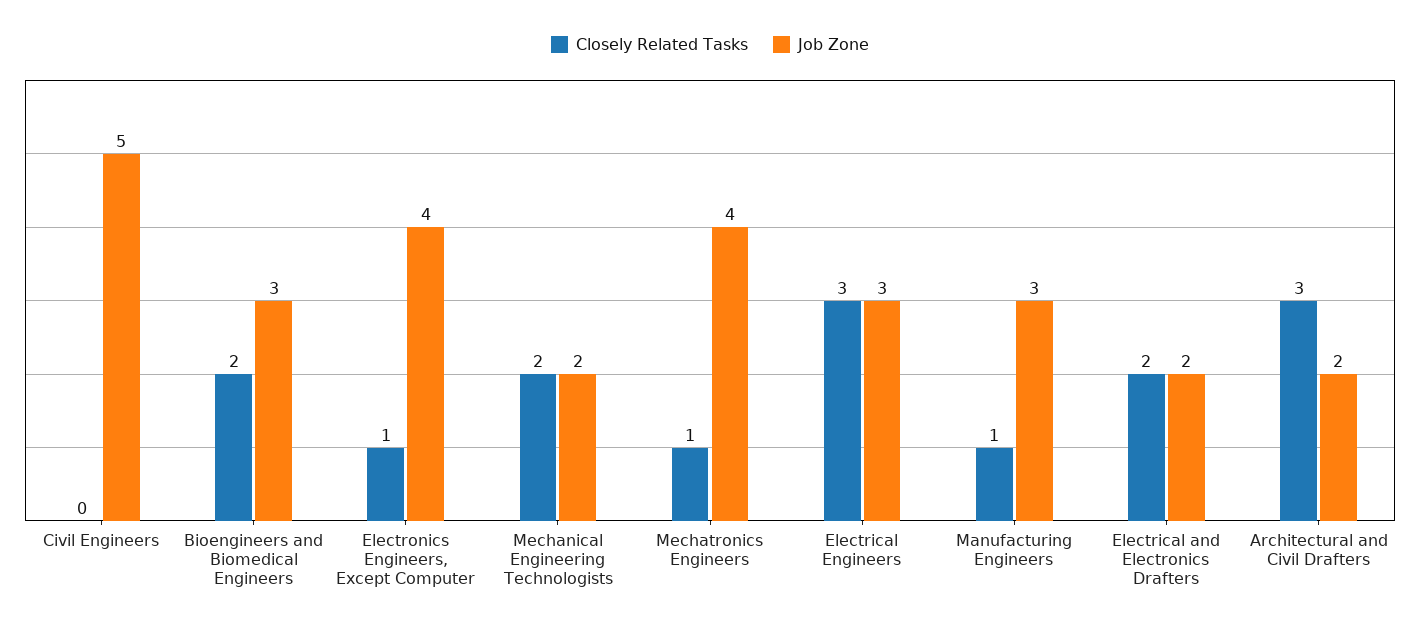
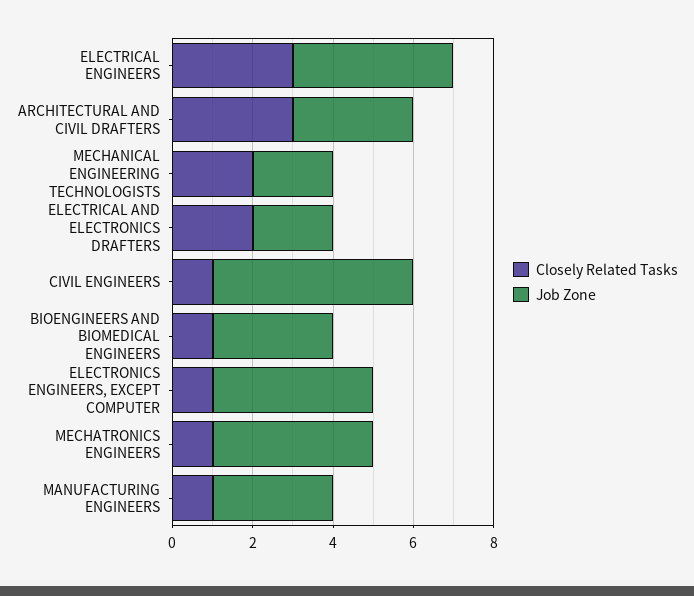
Closely Related Tasks, Civil Engineers: 0 -> 1
Closely Related Tasks, Bioengineers and Biomedical Engineers: 2 -> 1
Job Zone, Electrical Engineers: 3 -> 4
Job Zone, Architectural and Civil Drafters: 2 -> 3

